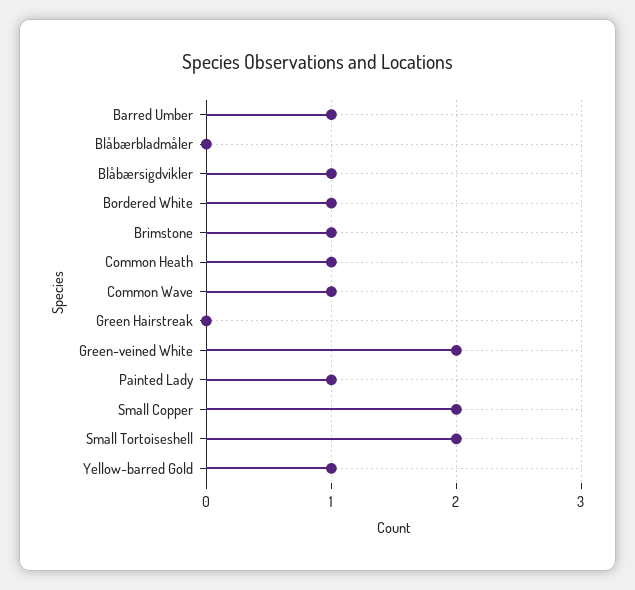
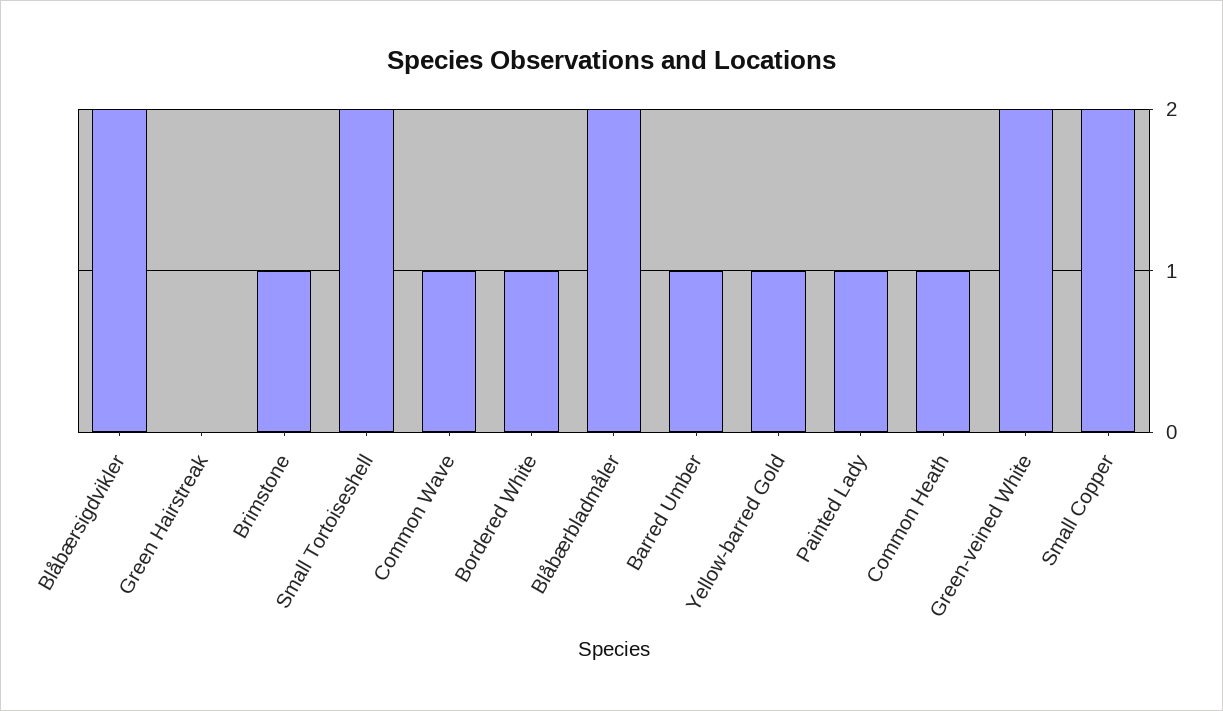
Blåbærbladmåler: 0 -> 2
Blåbærsigdvikler: 1 -> 2

